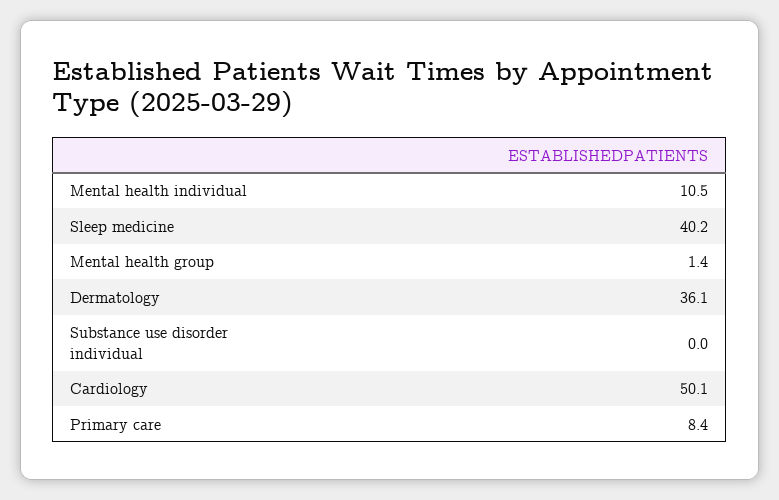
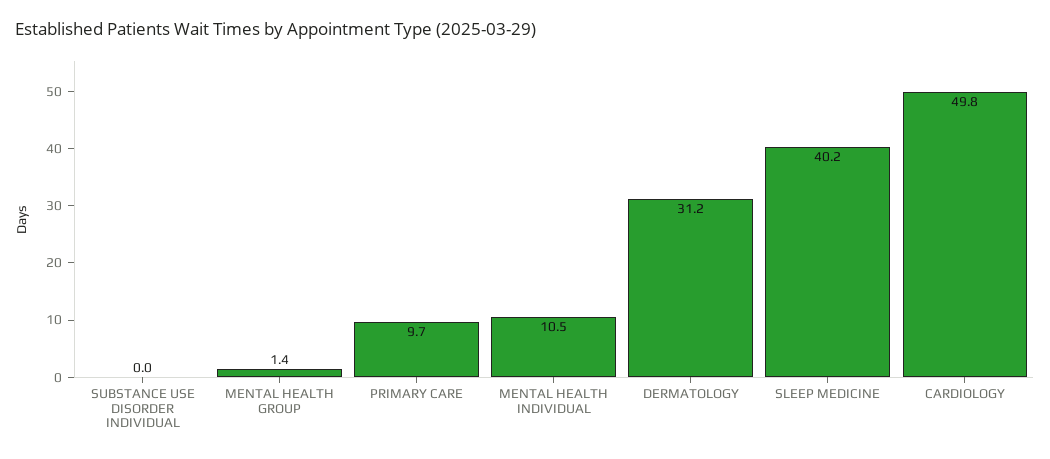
Dermatology: 36.1 -> 31.2
Cardiology: 50.1 -> 49.8
Primary care: 8.4 -> 9.7

